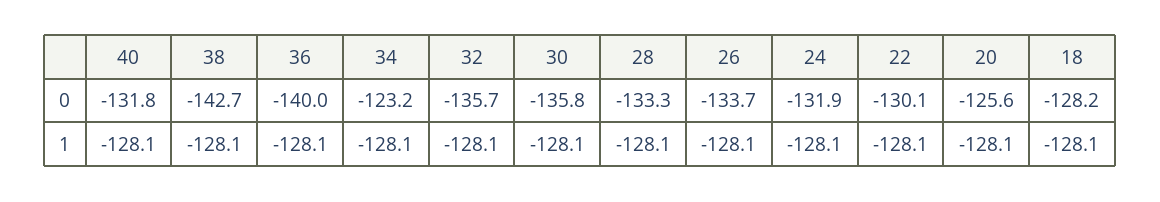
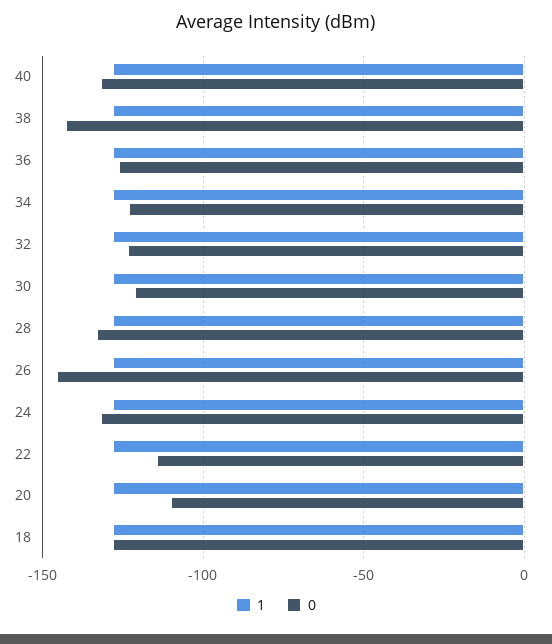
0, 36: -140 -> -125
0, 32: -135.7 -> -125
0, 30: -135.8 -> -120
0, 26: -133.7 -> -145
0, 22: -130.1 -> -115
0, 20: -125.6 -> -110

